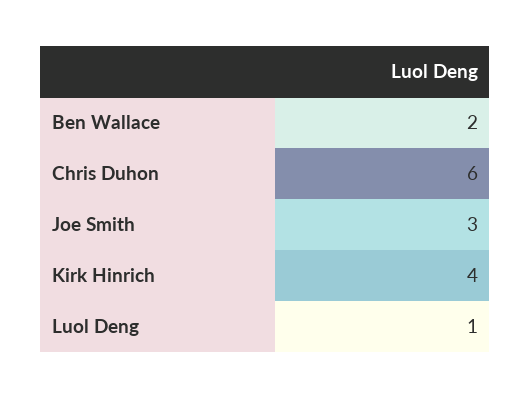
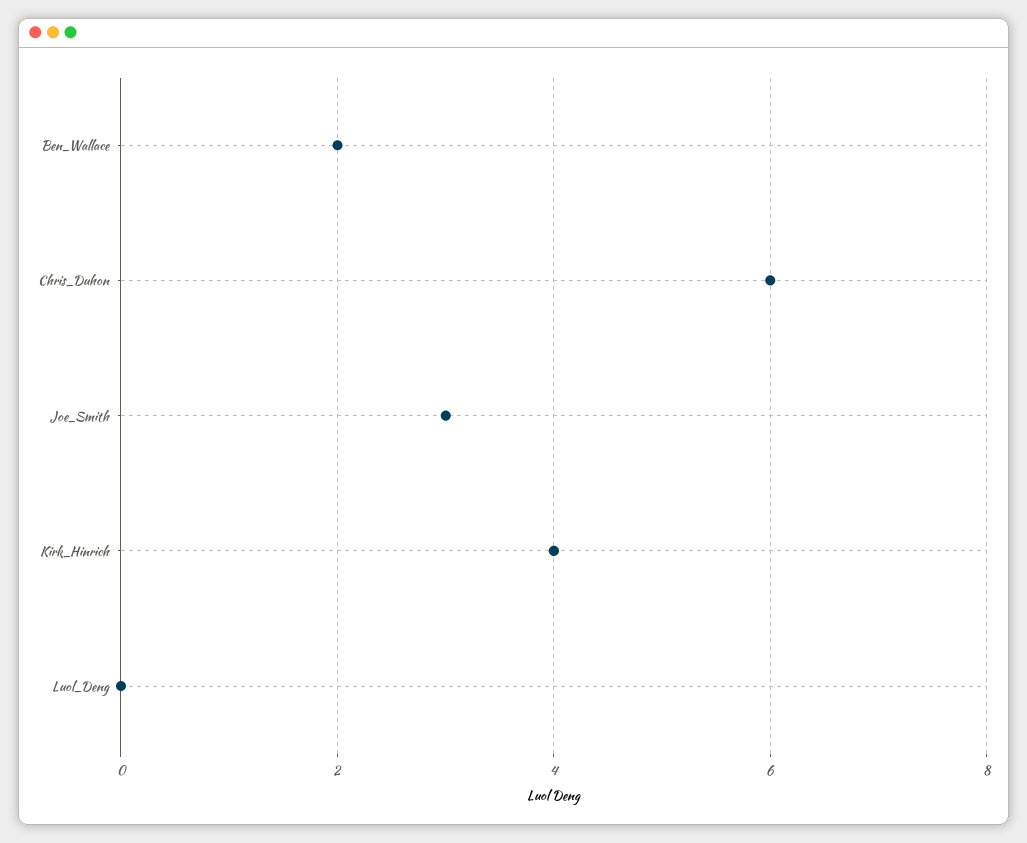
Luol Deng: 1 -> 0

